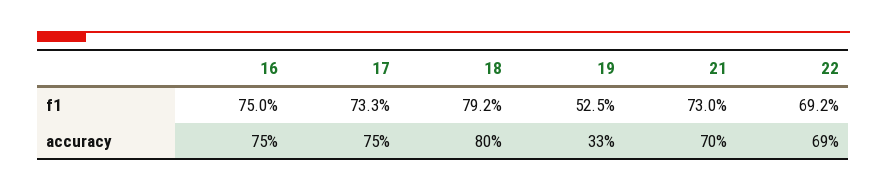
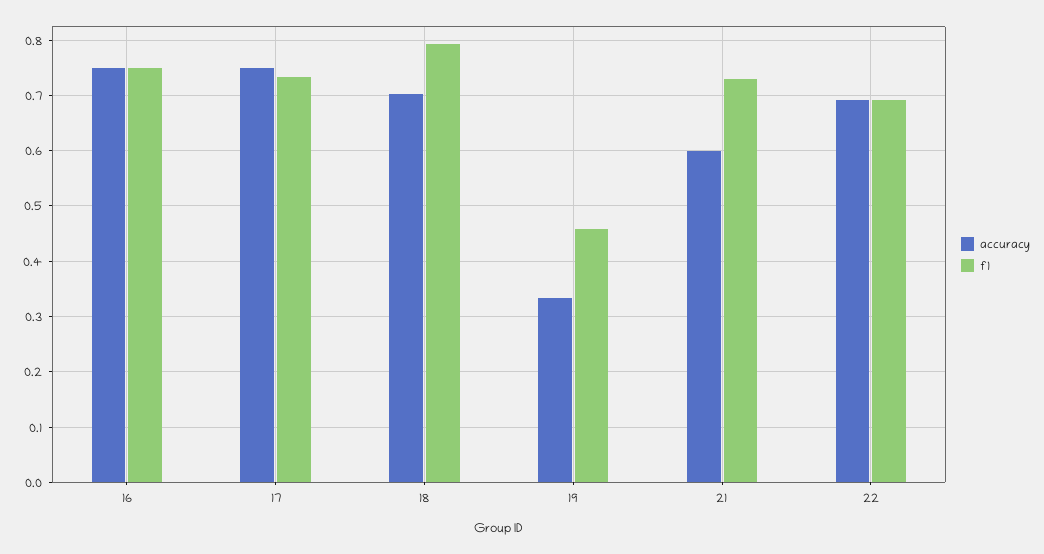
f1, 19: 0.525 -> 0.46
accuracy, 18: 0.8 -> 0.7
accuracy, 21: 0.7 -> 0.6

